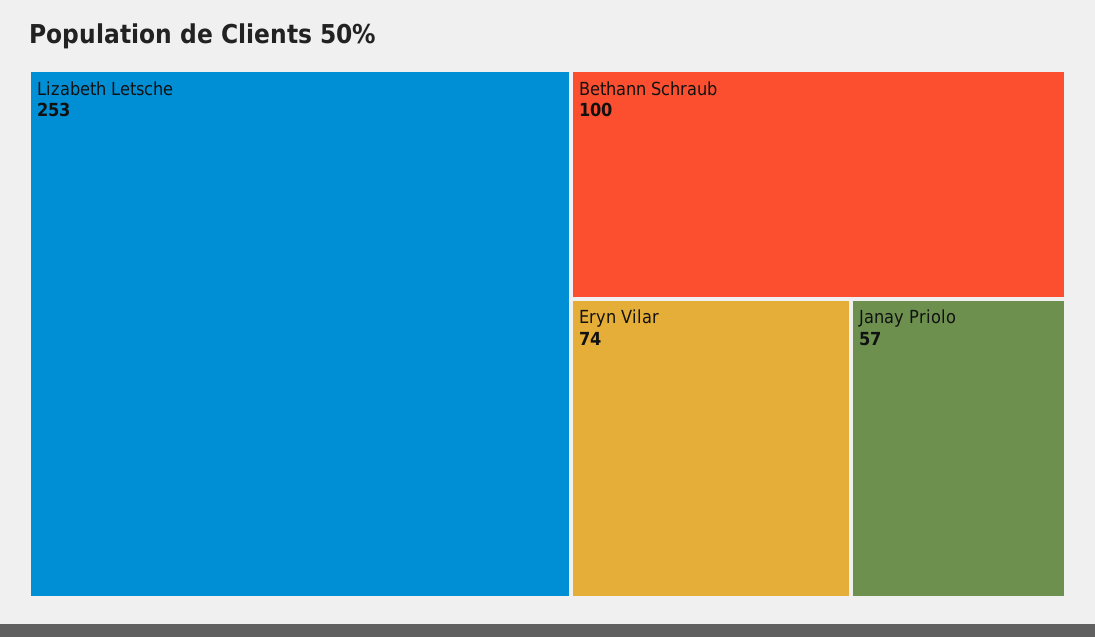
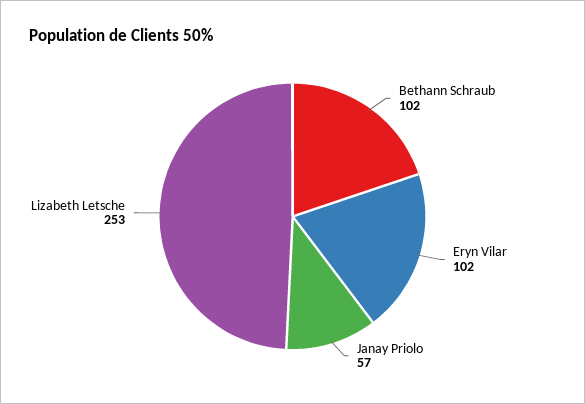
Bethann Schraub: 100 -> 102
Eryn Vilar: 74 -> 102

